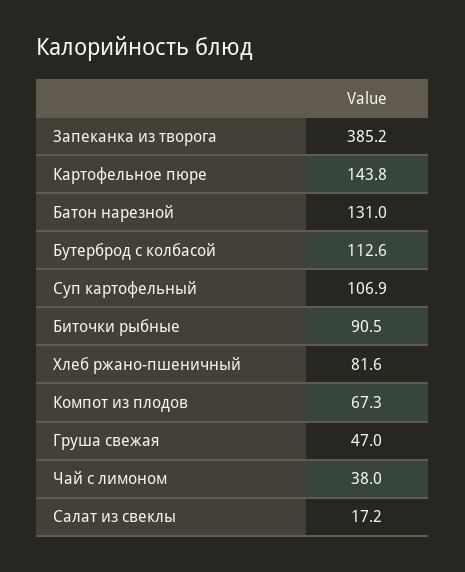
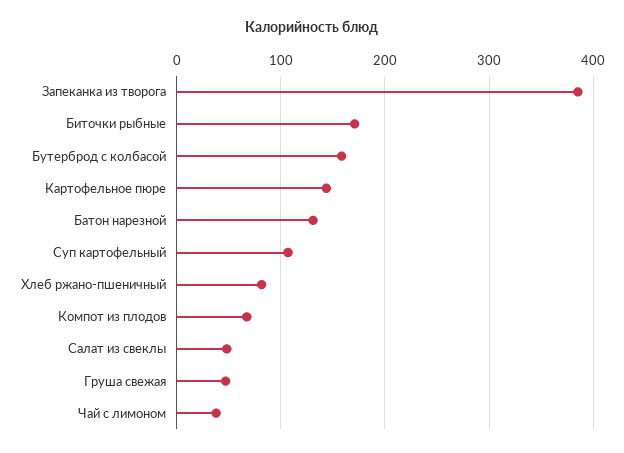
Бутерброд с колбасой: 112.6 -> 160
Биточки рыбные: 90.5 -> 170
Салат из свеклы: 17.2 -> 50

